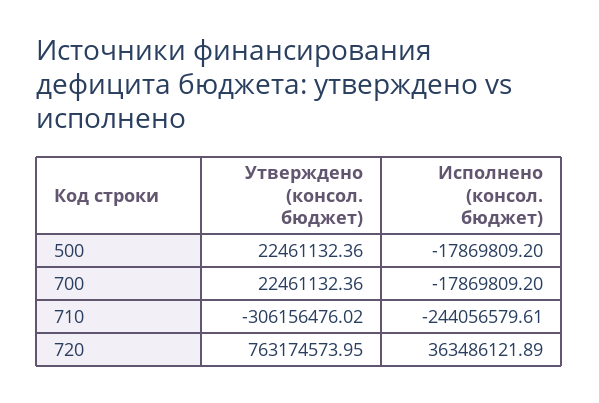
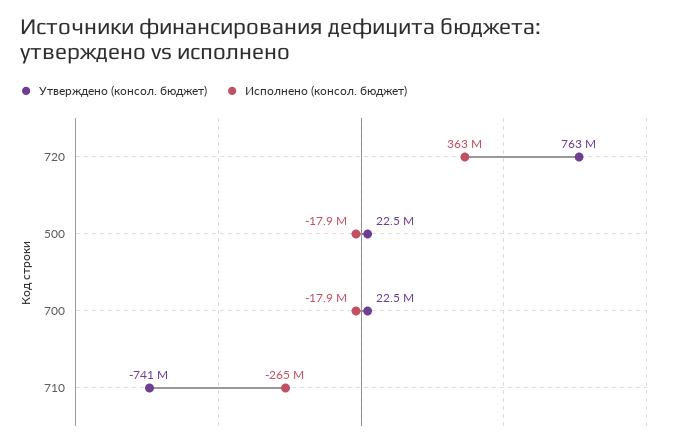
Утверждено (консол. бюджет), 710: -306156476.02 -> -741000000
Исполнено (консол. бюджет), 710: -244056579.61 -> -265000000

